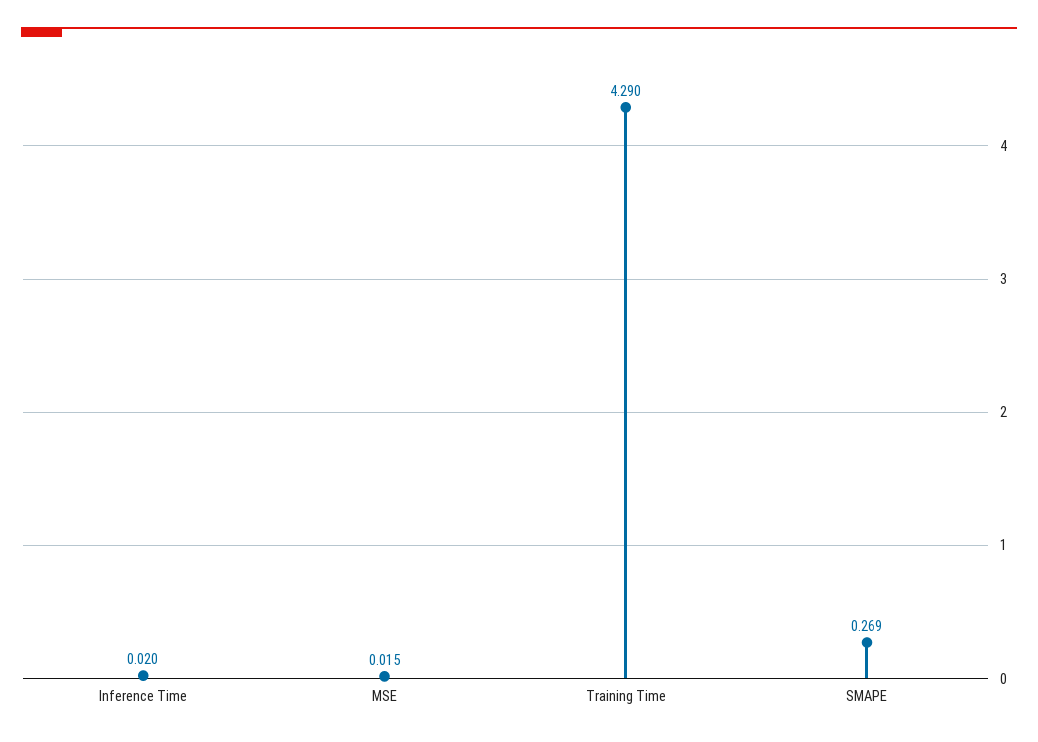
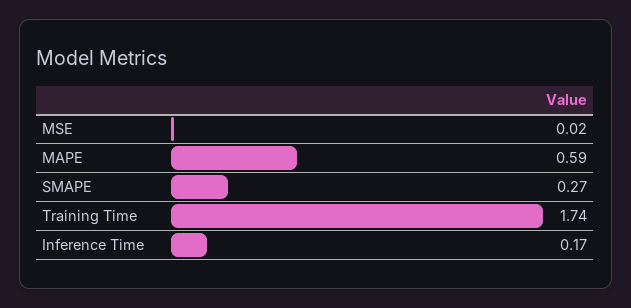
Inference Time: 0.02 -> 0.17
Training Time: 4.29 -> 1.74
MAPE: none -> 0.59

